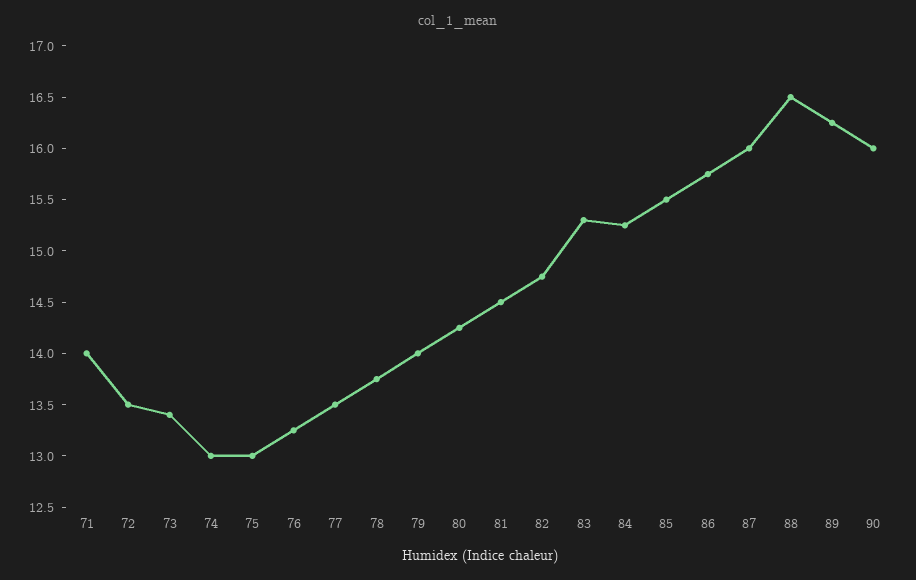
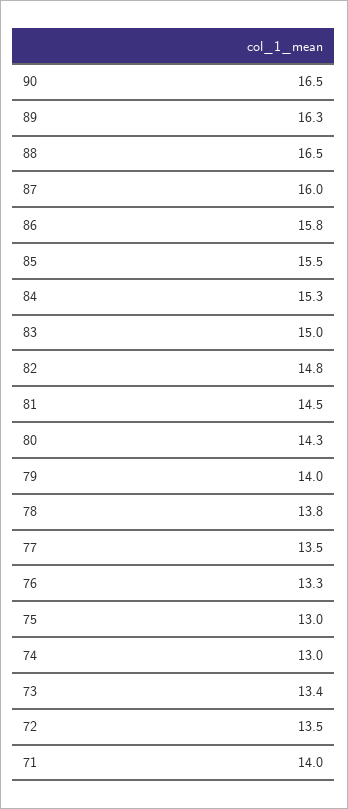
83: 15.3 -> 15
90: 16 -> 16.5

